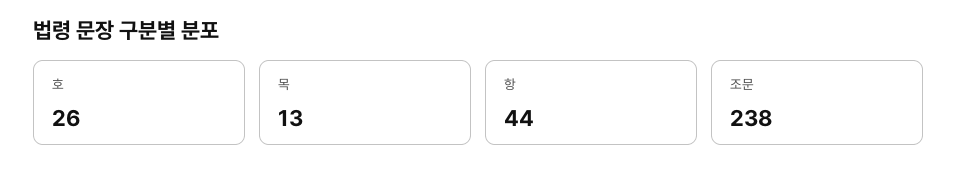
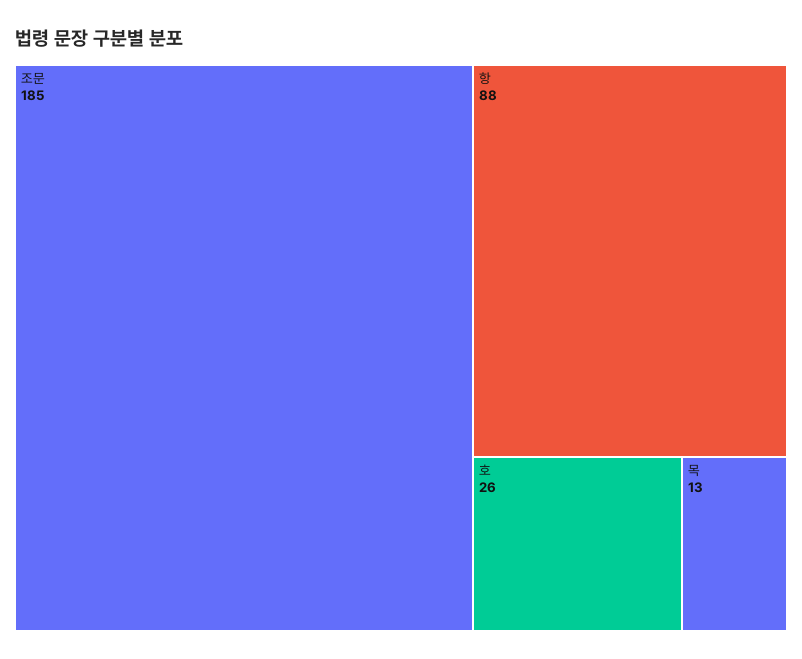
항: 44 -> 88
조문: 238 -> 185

